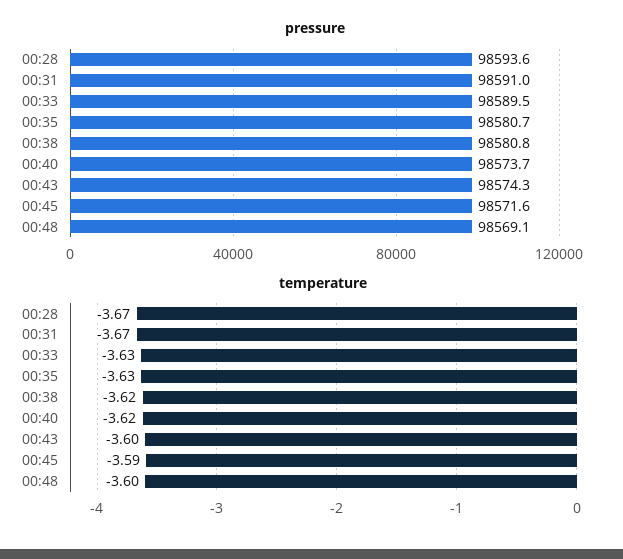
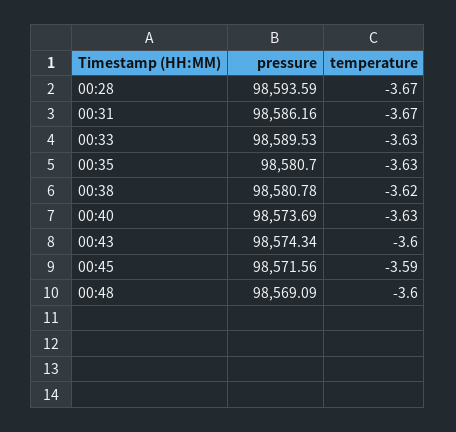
pressure, 00:31: 98591 -> 98586.16
temperature, 00:40: -3.62 -> -3.63

